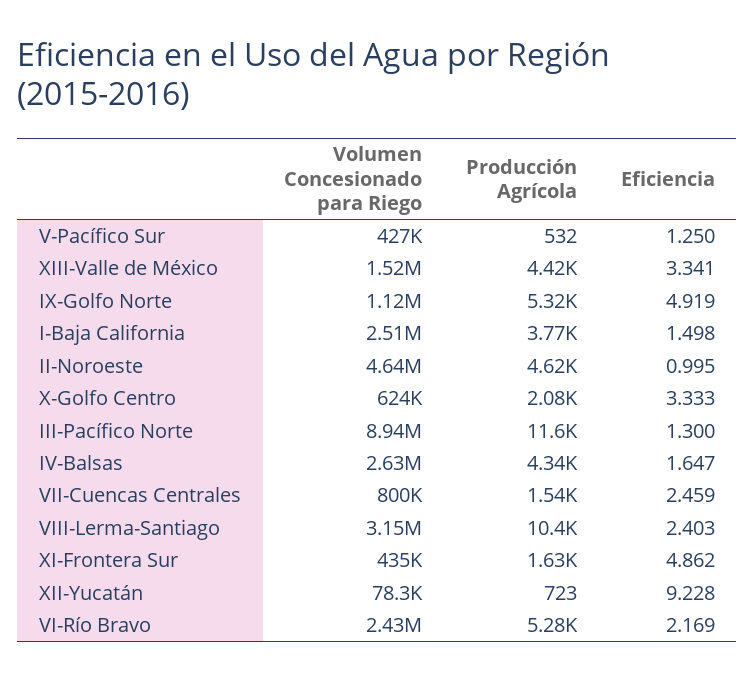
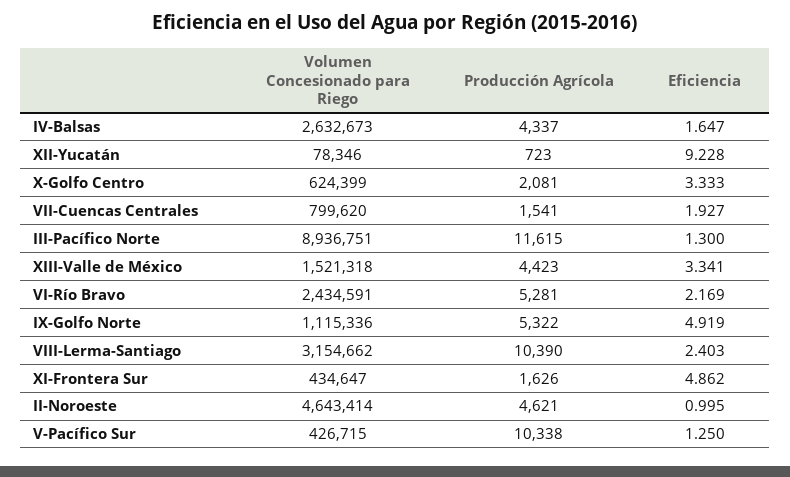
Producción Agrícola, V-Pacífico Sur: 532 -> 10338
Volumen Concesionado para Riego, I-Baja California: 2510000 -> none
Producción Agrícola, I-Baja California: 3770 -> none
Eficiencia, I-Baja California: 1.498 -> none
Eficiencia, VII-Cuencas Centrales: 2.459 -> 1.927

